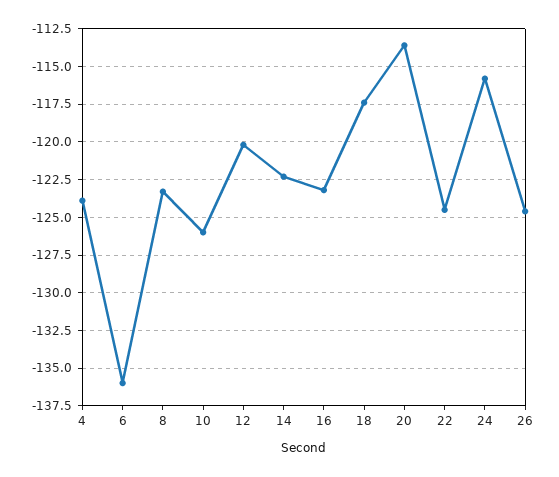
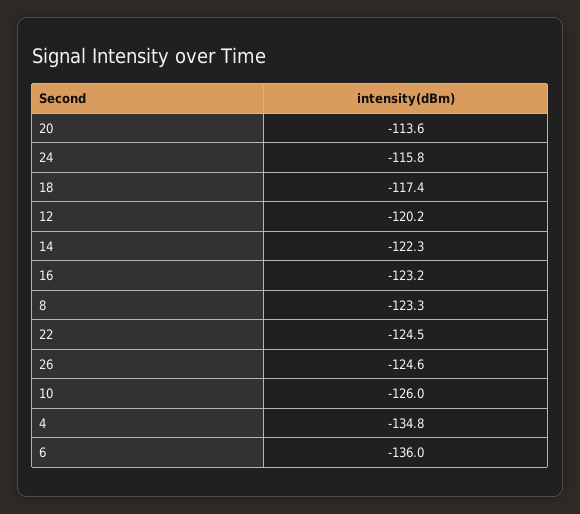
4: -124 -> -134.8

